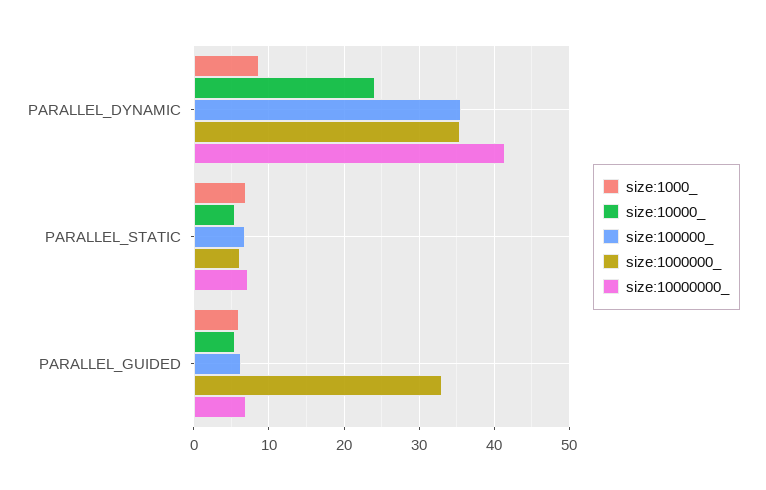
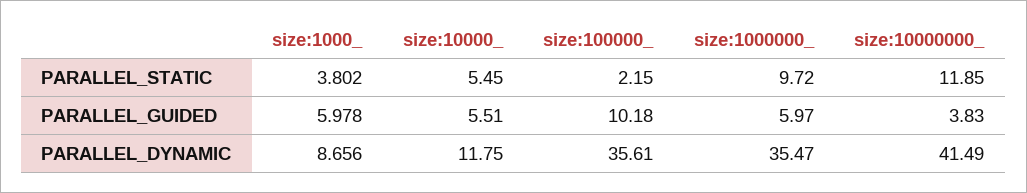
size:10000_, PARALLEL_DYNAMIC: 24 -> 11.75
size:1000_, PARALLEL_STATIC: 7 -> 3.802
size:100000_, PARALLEL_STATIC: 7 -> 2.15
size:1000000_, PARALLEL_STATIC: 6 -> 9.72
size:10000000_, PARALLEL_STATIC: 7 -> 11.85
size:100000_, PARALLEL_GUIDED: 6 -> 10.18
size:1000000_, PARALLEL_GUIDED: 33 -> 5.97
size:10000000_, PARALLEL_GUIDED: 7 -> 3.83

